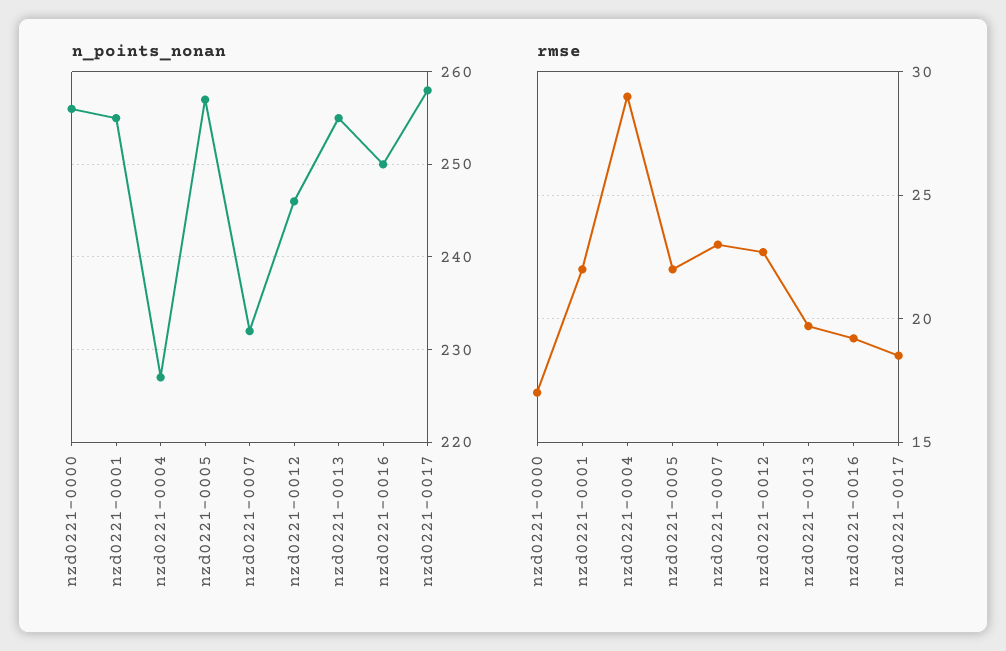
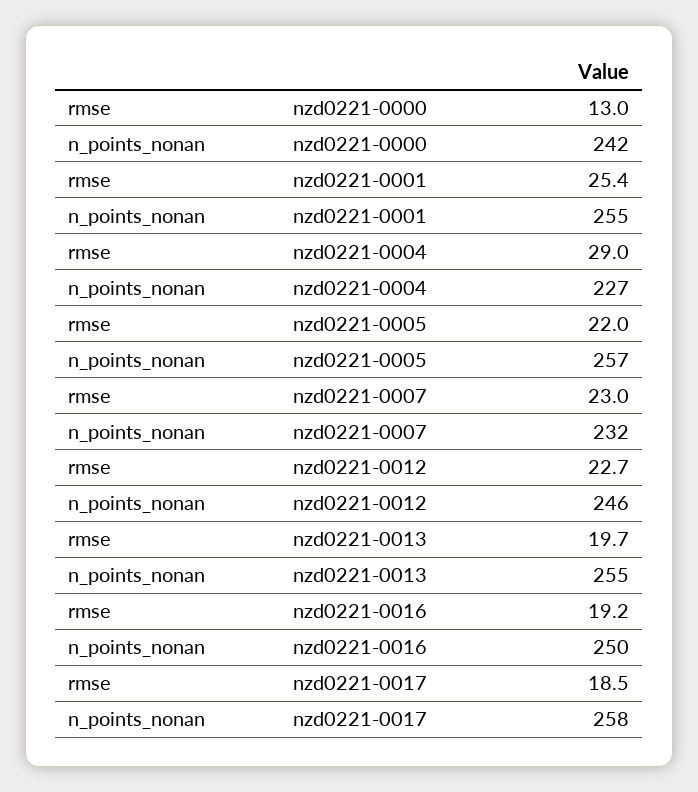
n_points_nonan, nzd0221-0000: 256 -> 242
rmse, nzd0221-0000: 17 -> 13
rmse, nzd0221-0001: 22 -> 25.4

